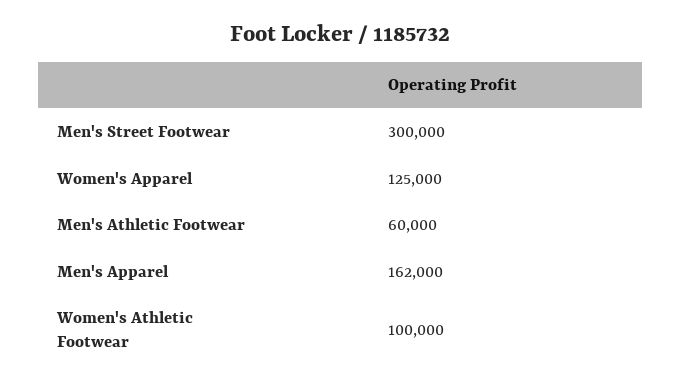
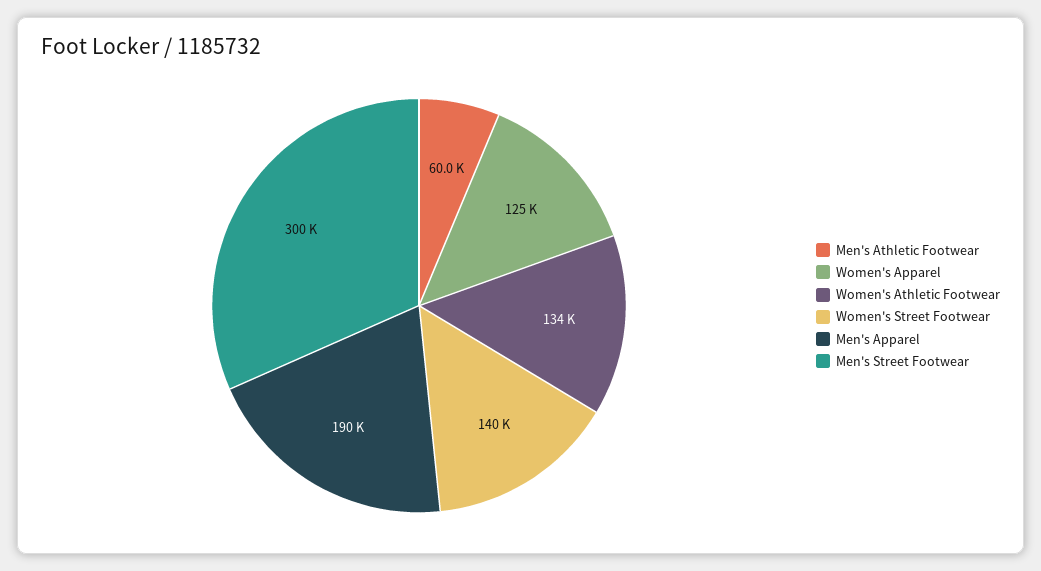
Men's Apparel: 162000 -> 190000
Women's Athletic Footwear: 100000 -> 134000
Women's Street Footwear: none -> 140000

